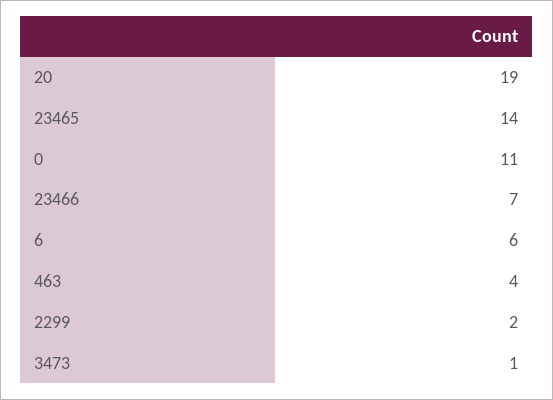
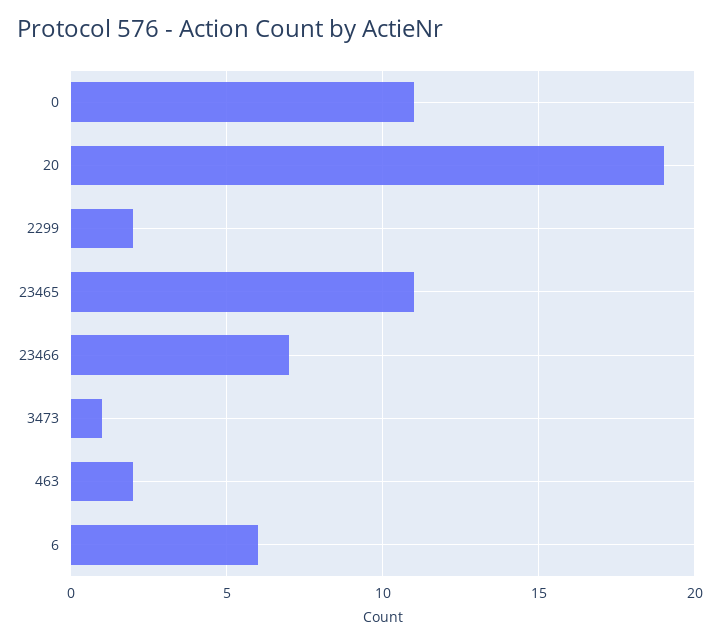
23465: 14 -> 11
463: 4 -> 2

